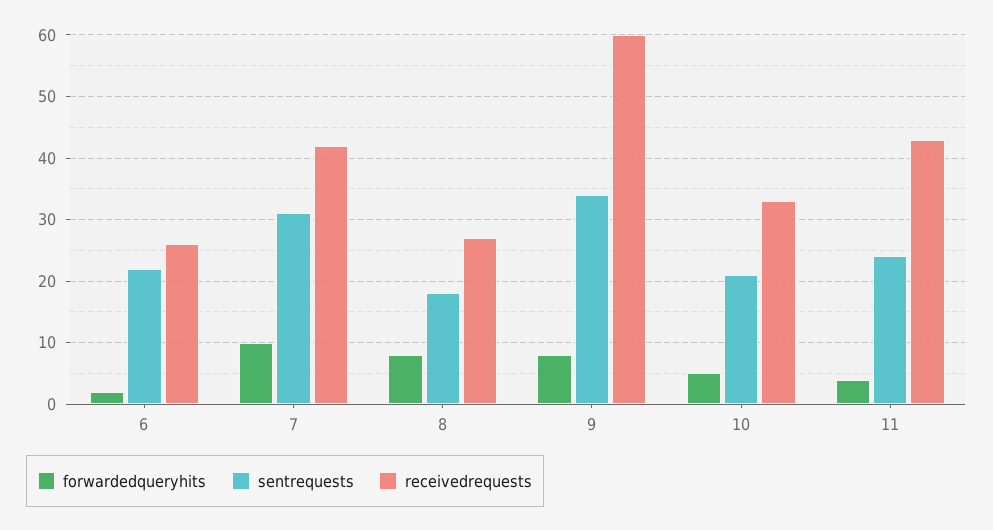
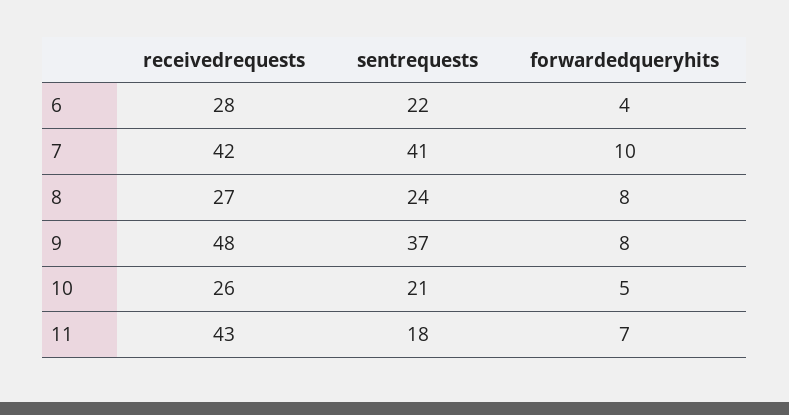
forwardedqueryhits, 6: 2 -> 4
receivedrequests, 6: 26 -> 28
sentrequests, 7: 31 -> 41
sentrequests, 8: 18 -> 24
sentrequests, 9: 34 -> 37
receivedrequests, 9: 60 -> 48
receivedrequests, 10: 33 -> 26
forwardedqueryhits, 11: 4 -> 7
sentrequests, 11: 24 -> 18

